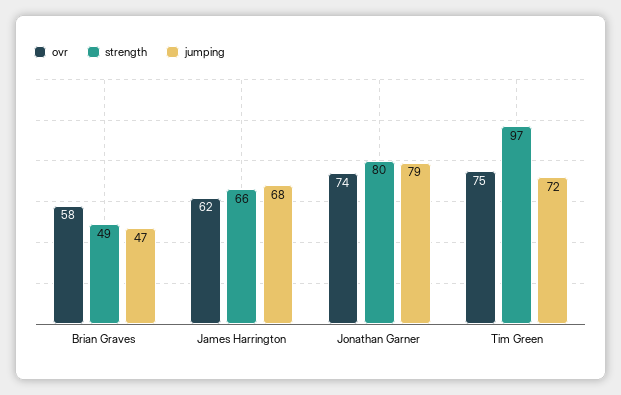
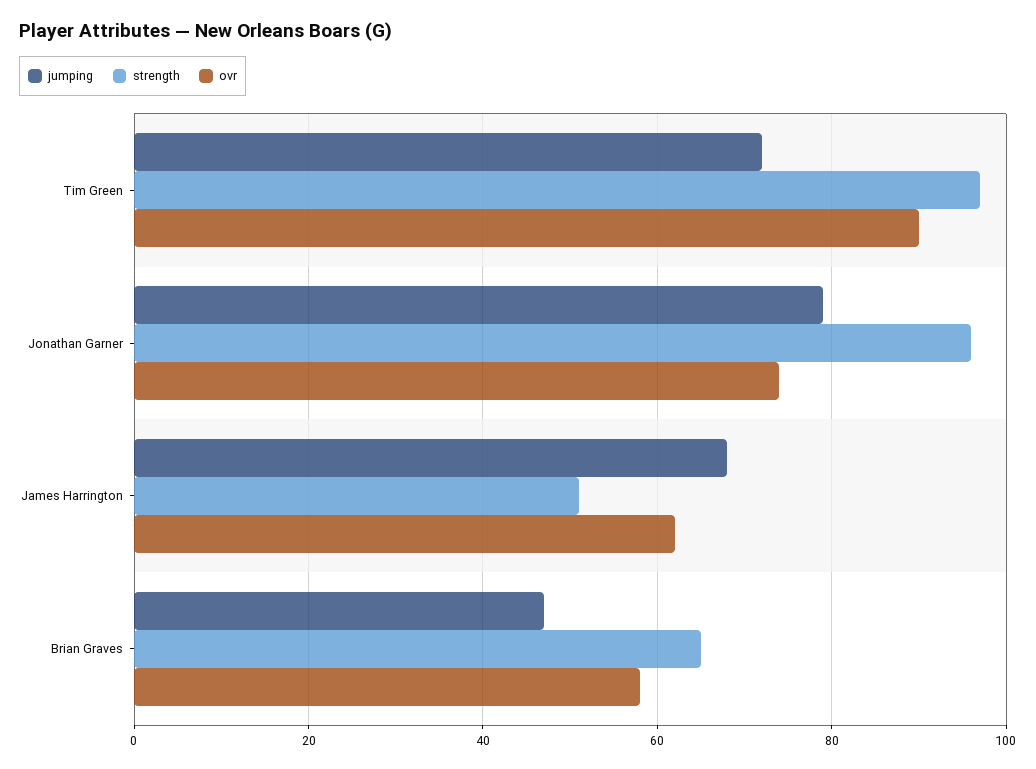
strength, Brian Graves: 49 -> 65
strength, James Harrington: 66 -> 50
strength, Jonathan Garner: 80 -> 95
ovr, Tim Green: 75 -> 90

